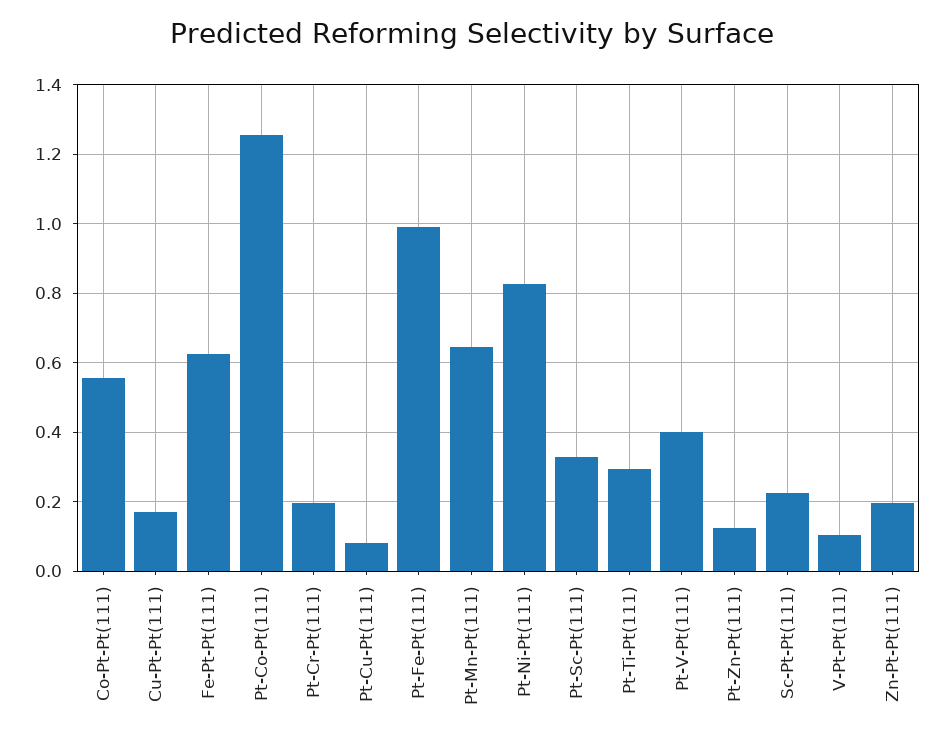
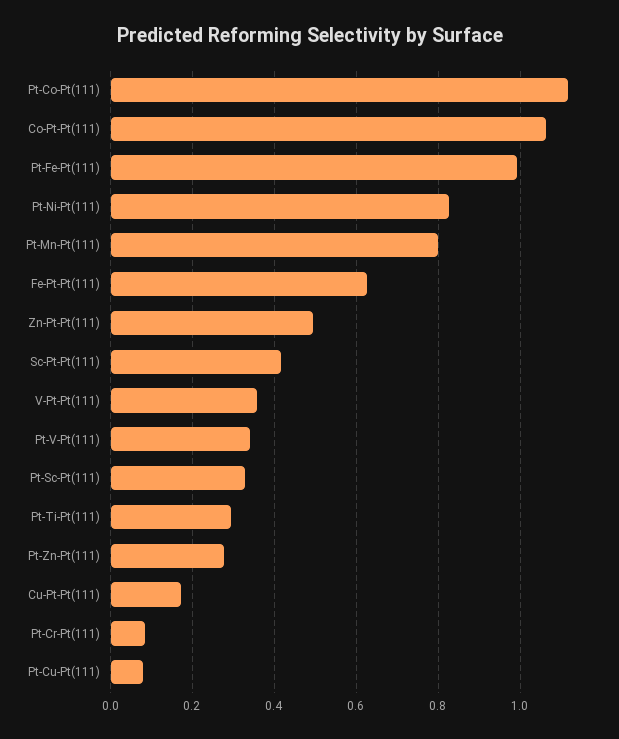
Co-Pt-Pt(111): 0.56 -> 1.06
Pt-Co-Pt(111): 1.26 -> 1.12
Pt-Cr-Pt(111): 0.2 -> 0.08
Pt-Mn-Pt(111): 0.64 -> 0.8
Pt-V-Pt(111): 0.4 -> 0.34
Pt-Zn-Pt(111): 0.12 -> 0.28
Sc-Pt-Pt(111): 0.22 -> 0.42
V-Pt-Pt(111): 0.1 -> 0.36
Zn-Pt-Pt(111): 0.2 -> 0.5

